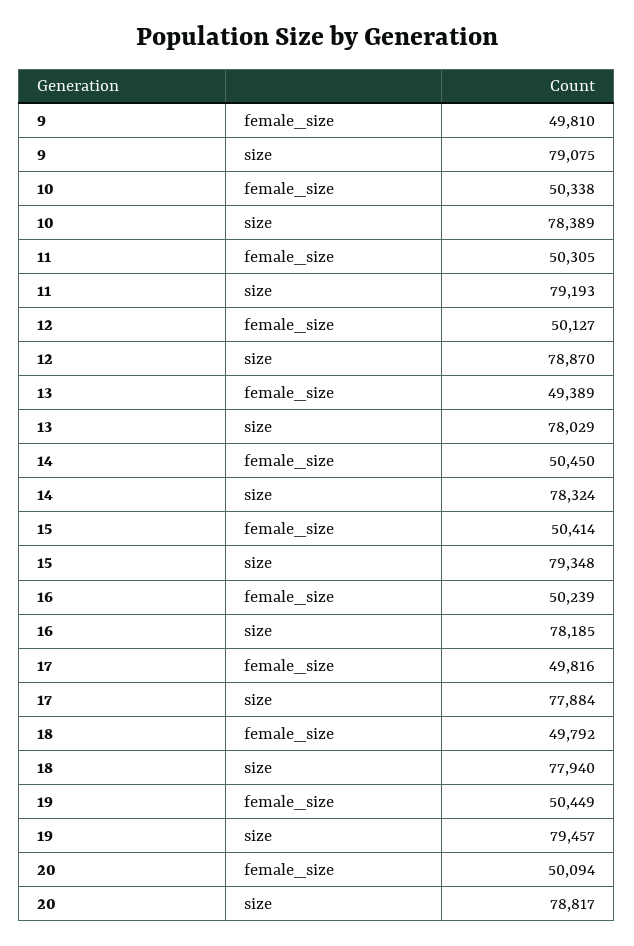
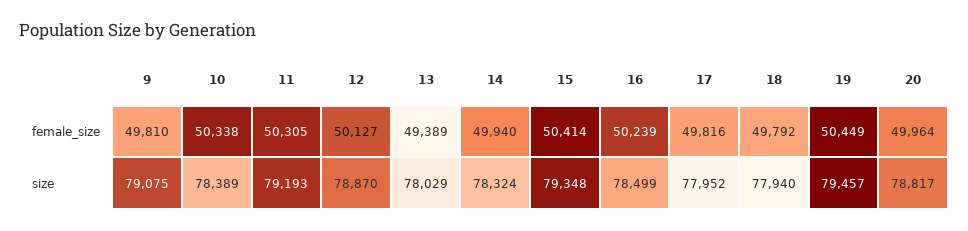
14, female_size: 50450 -> 49940
16, size: 78185 -> 78499
17, size: 77884 -> 77952
20, female_size: 50094 -> 49964

